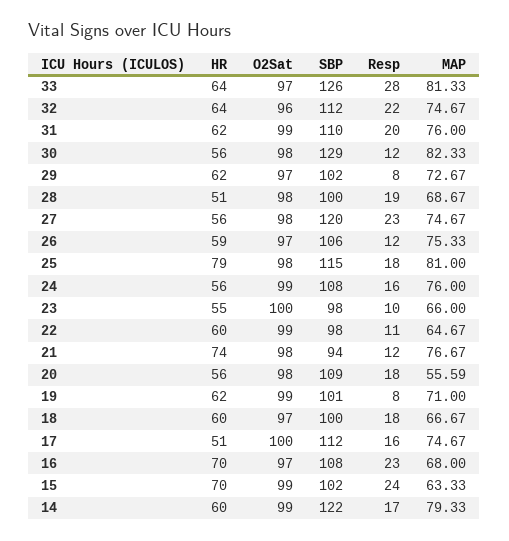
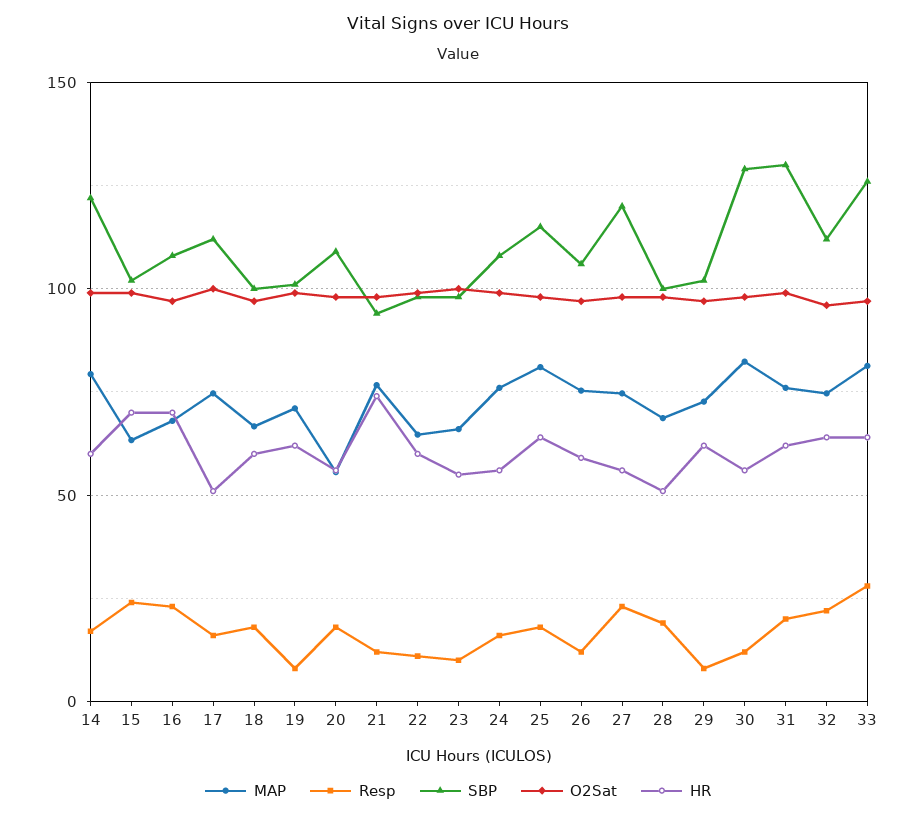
SBP, 31: 110 -> 130
HR, 25: 79 -> 65

